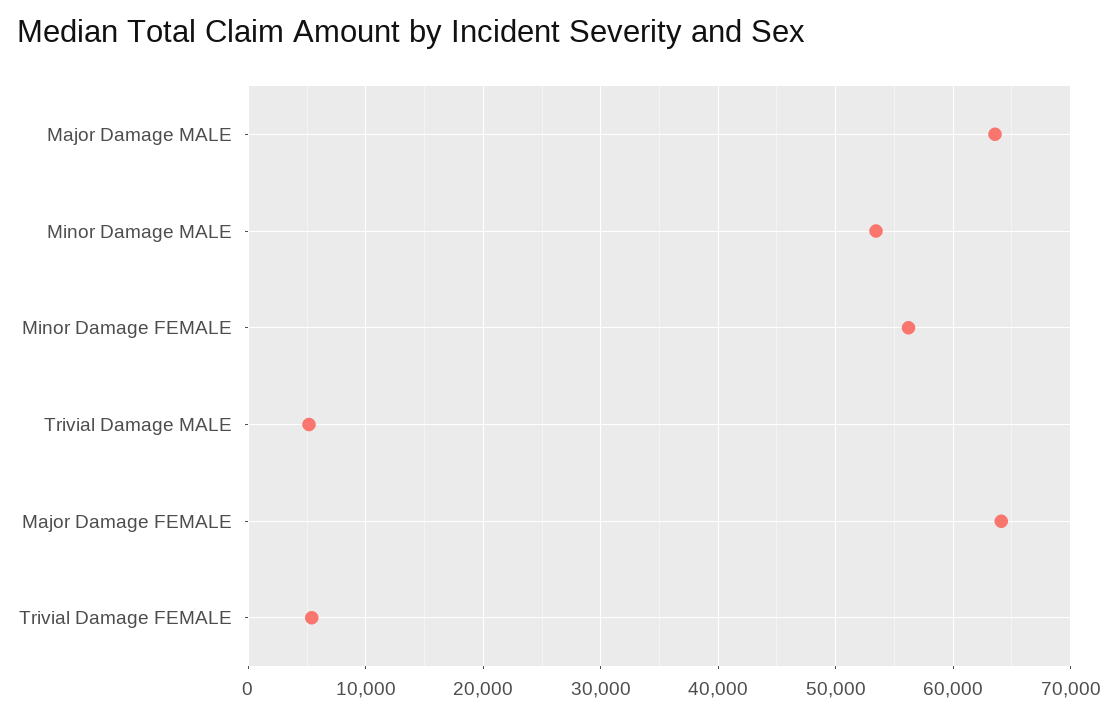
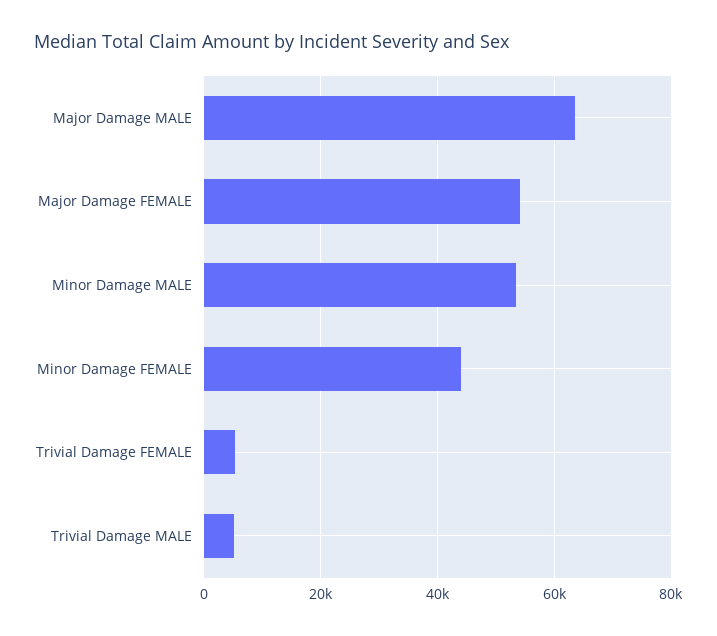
Minor Damage FEMALE: 56000 -> 44000
Major Damage FEMALE: 64000 -> 54000

